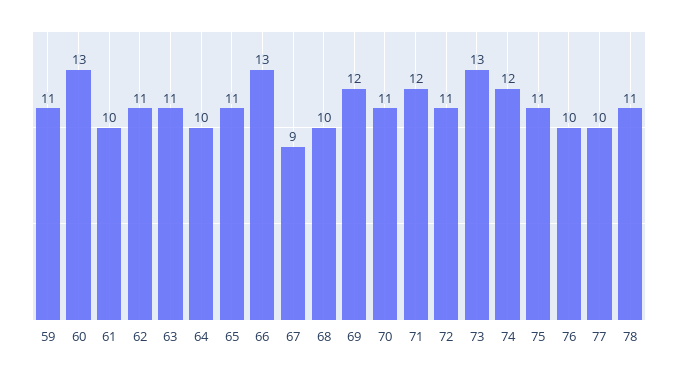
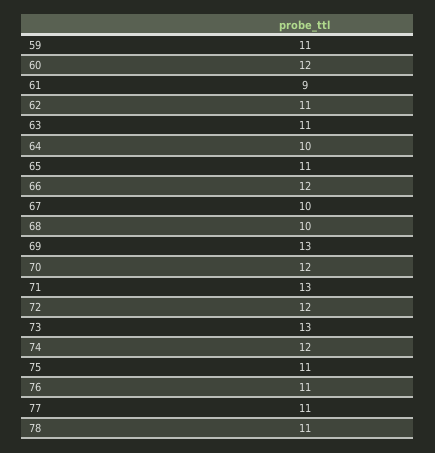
60: 13 -> 12
61: 10 -> 9
66: 13 -> 12
67: 9 -> 10
69: 12 -> 13
70: 11 -> 12
71: 12 -> 13
72: 11 -> 12
76: 10 -> 11
77: 10 -> 11

